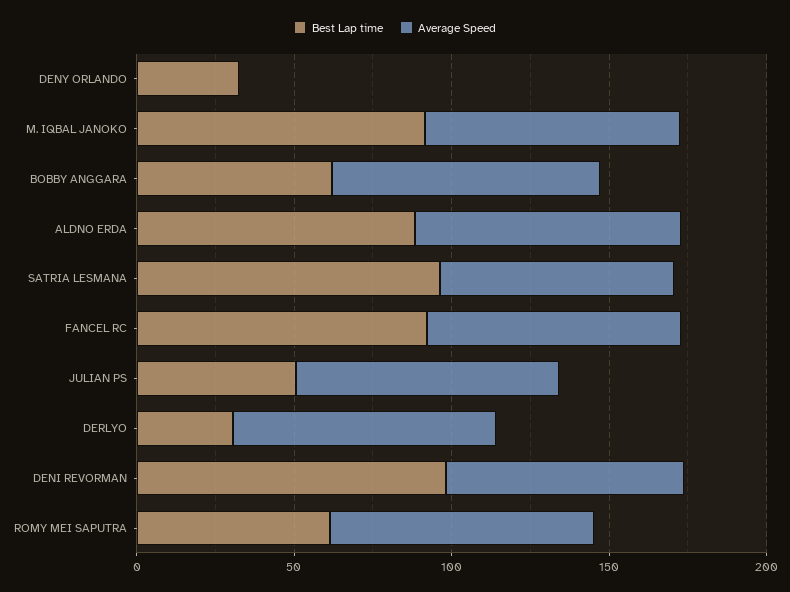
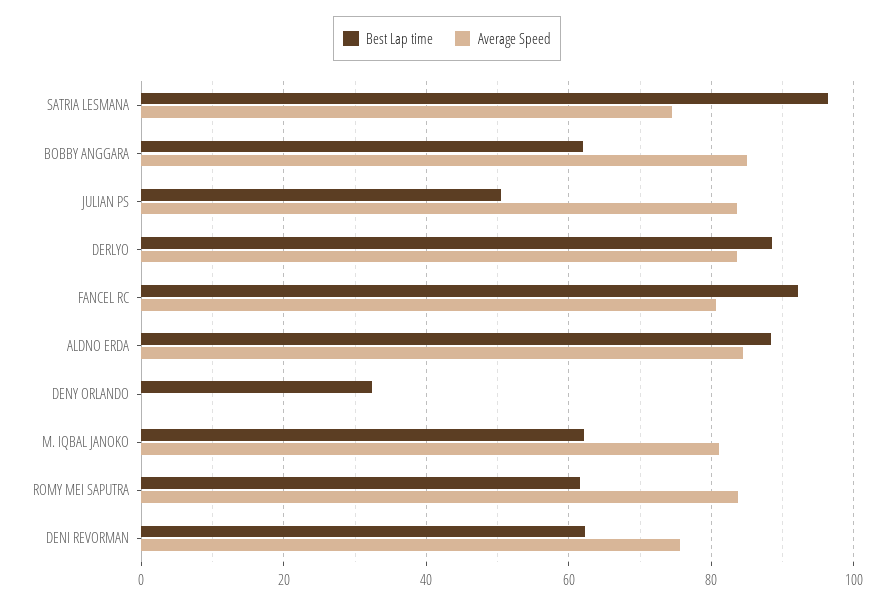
Best Lap time, M. IQBAL JANOKO: 90 -> 62
Best Lap time, DERLYO: 30 -> 88
Best Lap time, DENI REVORMAN: 100 -> 62

